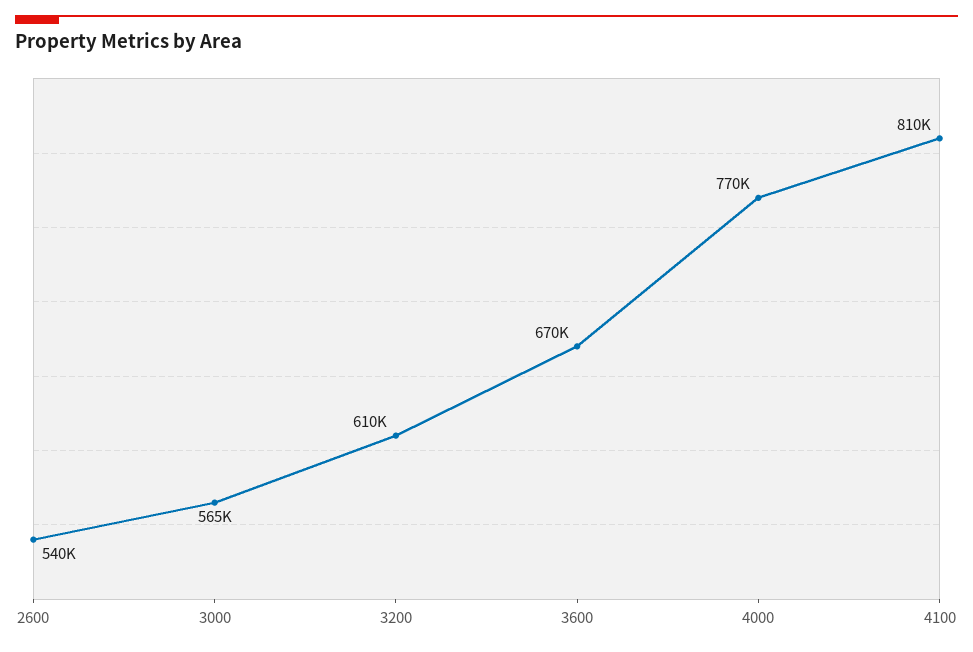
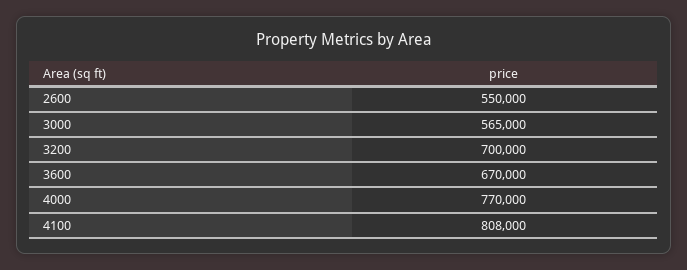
2600: 540000 -> 550000
3200: 610000 -> 700000
4100: 810000 -> 808000

